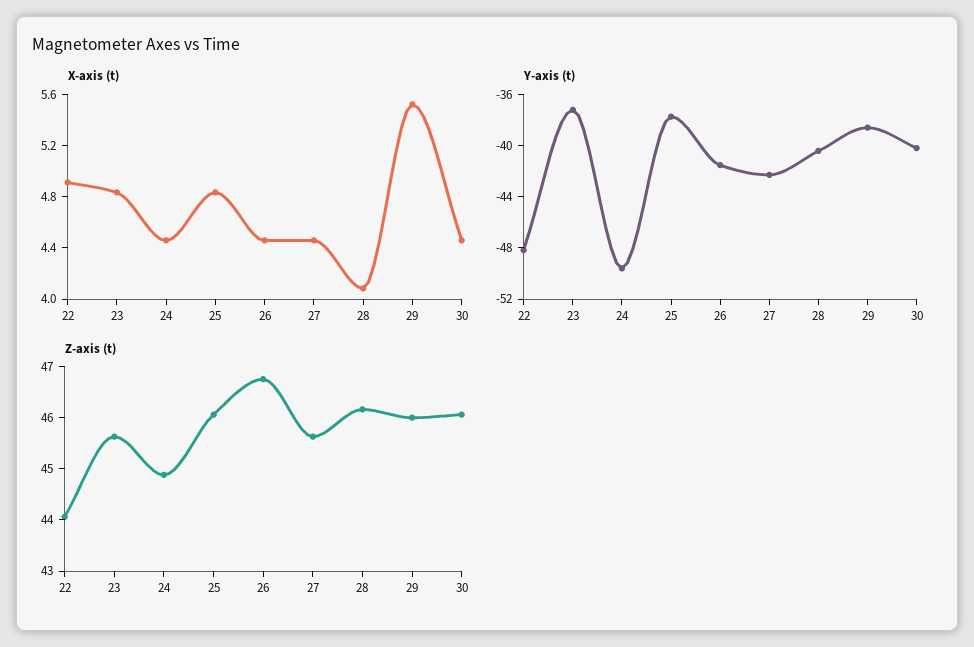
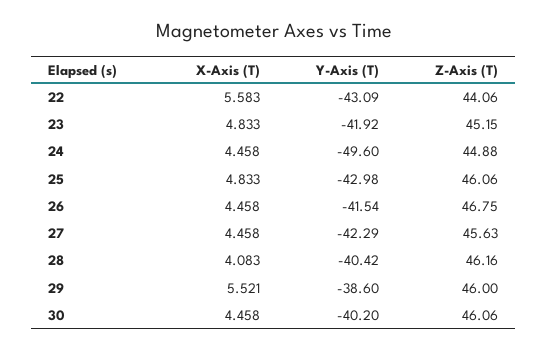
X-axis (t), 22: 4.9 -> 5.583
Y-axis (t), 22: -48 -> -43.09
Y-axis (t), 23: -37 -> -41.92
Y-axis (t), 25: -38 -> -42.98
Z-axis (t), 23: 45.6 -> 45.15

